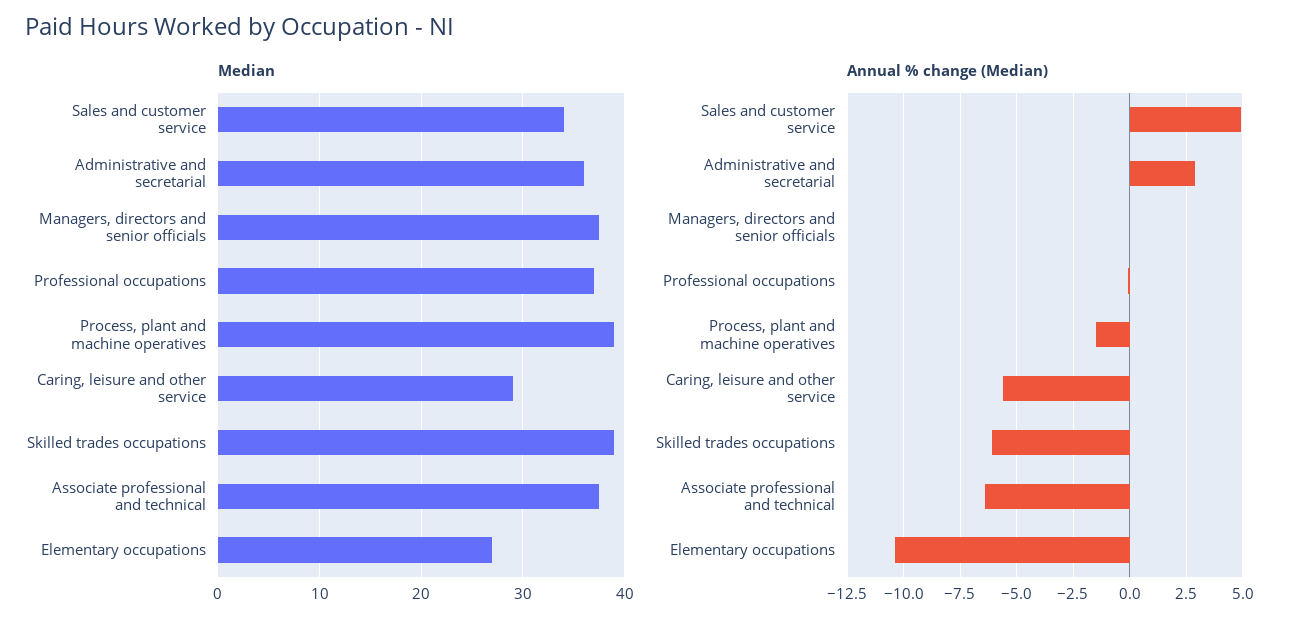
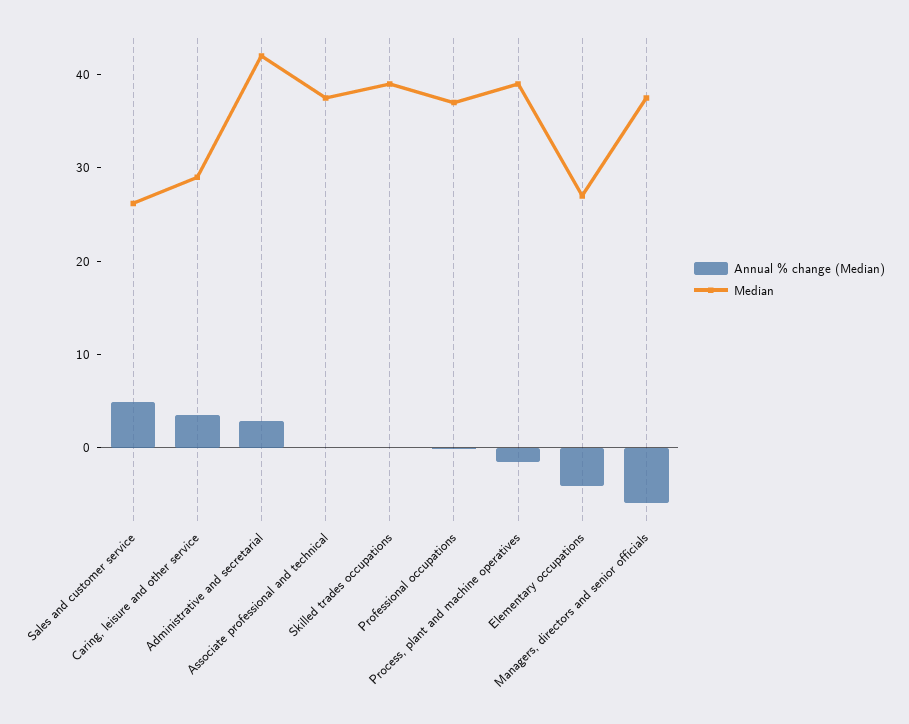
Median, Sales and customer service: 34 -> 26
Median, Administrative and secretarial: 36 -> 42
Annual % change (Median), Managers, directors and senior officials: 0 -> -6
Annual % change (Median), Caring, leisure and other service: -5.5 -> 4
Annual % change (Median), Skilled trades occupations: -6 -> 0
Annual % change (Median), Associate professional and technical: -6.5 -> 0
Annual % change (Median), Elementary occupations: -10.5 -> -4

